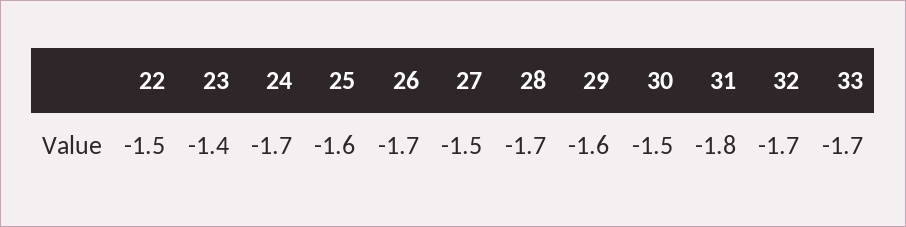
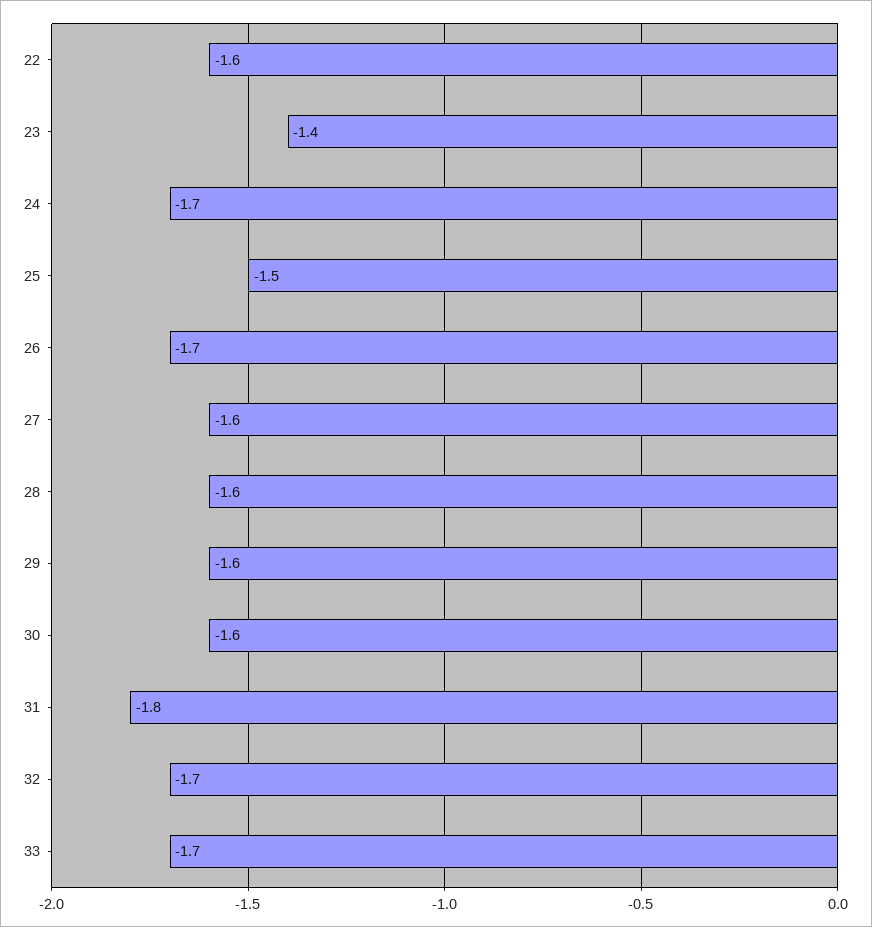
22: -1.5 -> -1.6
25: -1.6 -> -1.5
27: -1.5 -> -1.6
28: -1.7 -> -1.6
30: -1.5 -> -1.6

